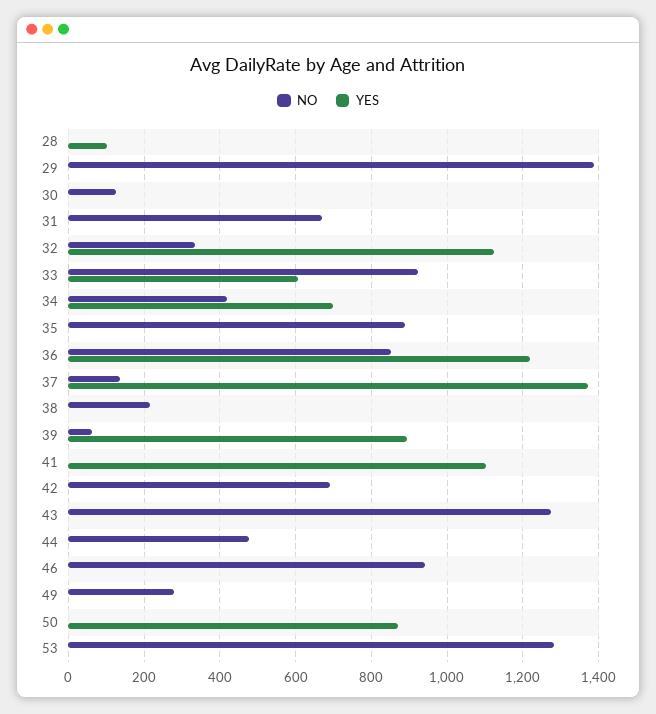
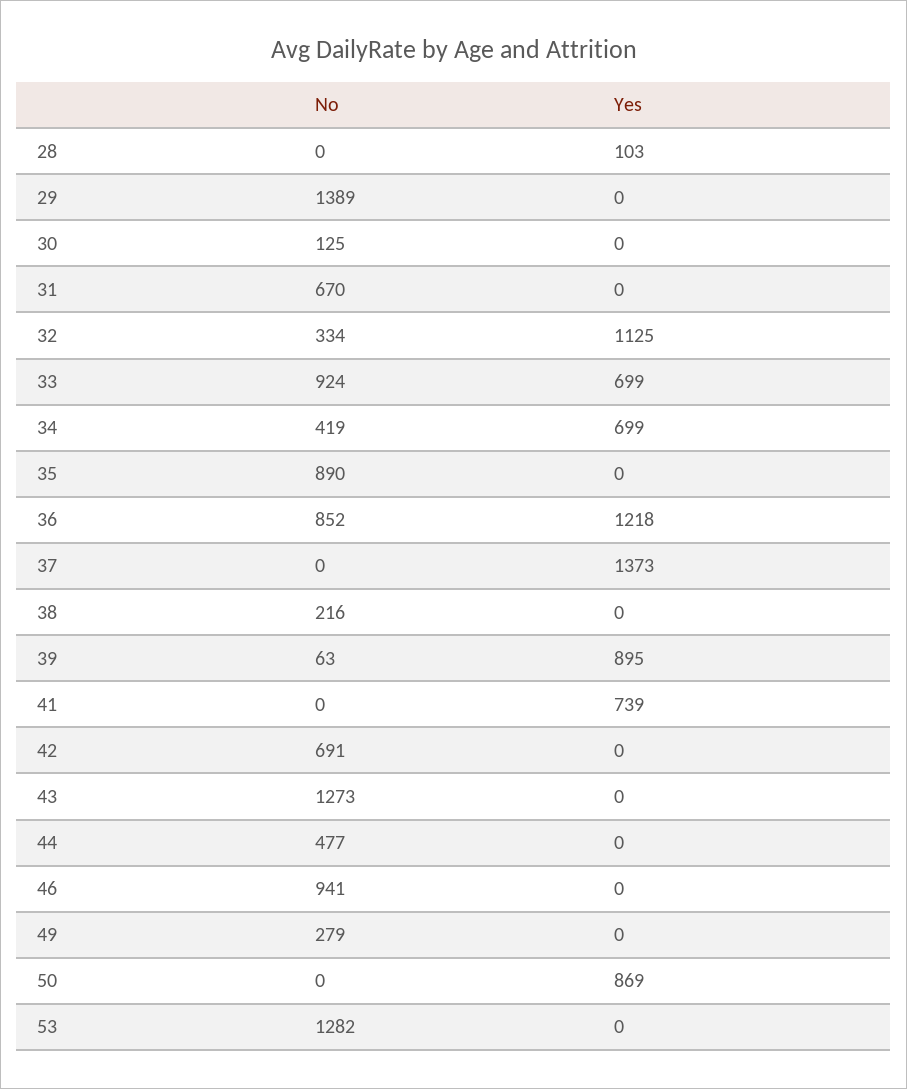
YES, 33: 600 -> 699
NO, 37: 140 -> 0
YES, 41: 1100 -> 739

